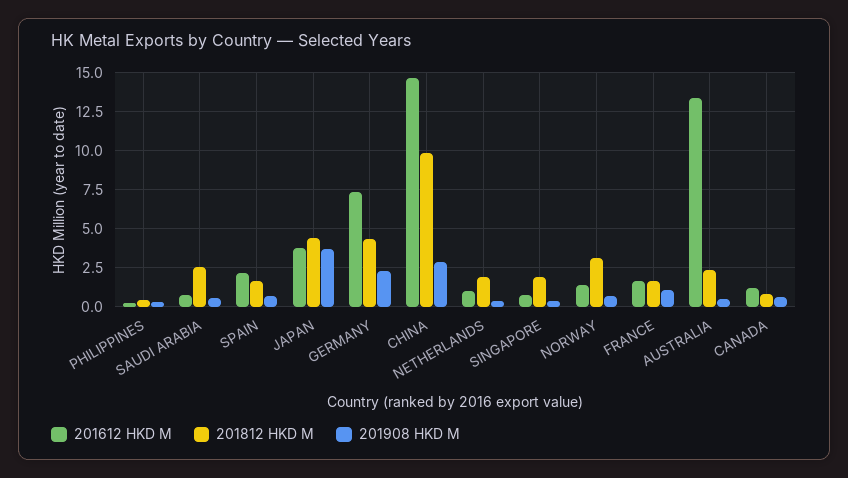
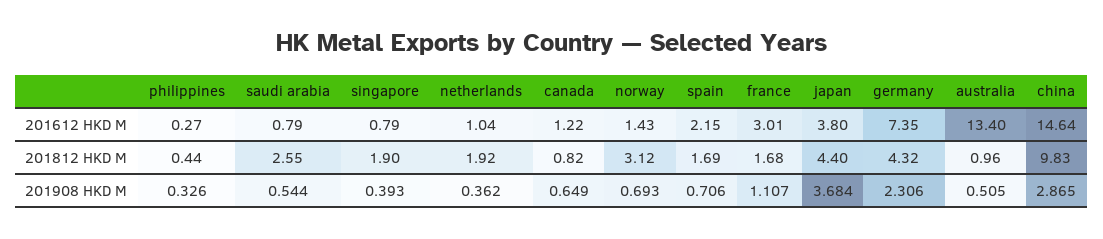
201612 HKD M, FRANCE: 1.5 -> 3.01
201812 HKD M, AUSTRALIA: 2.5 -> 0.96

